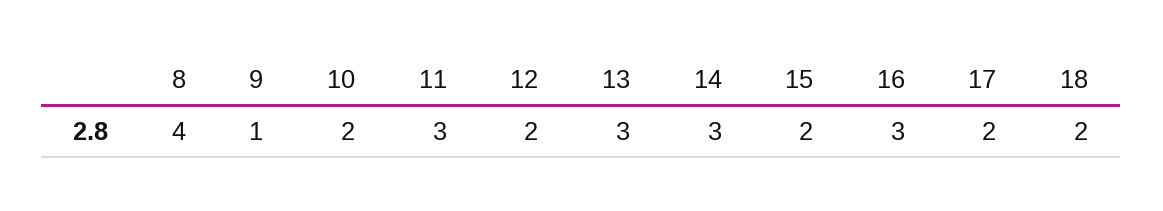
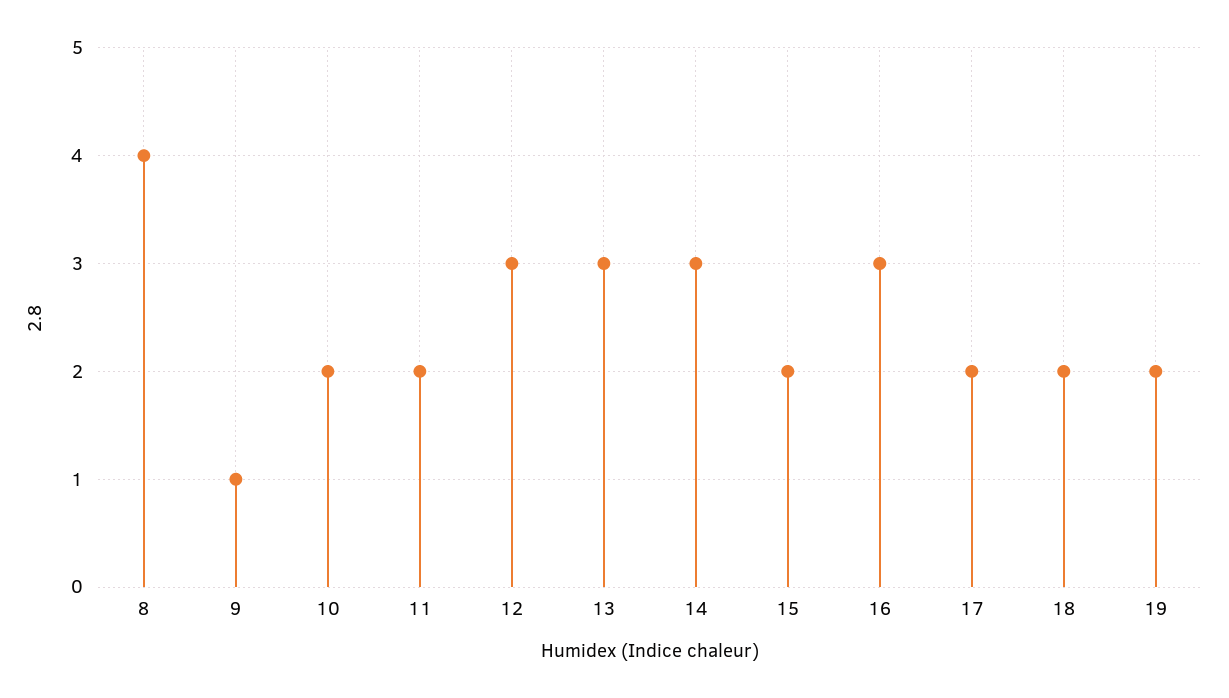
11: 3 -> 2
12: 2 -> 3
19: none -> 2

